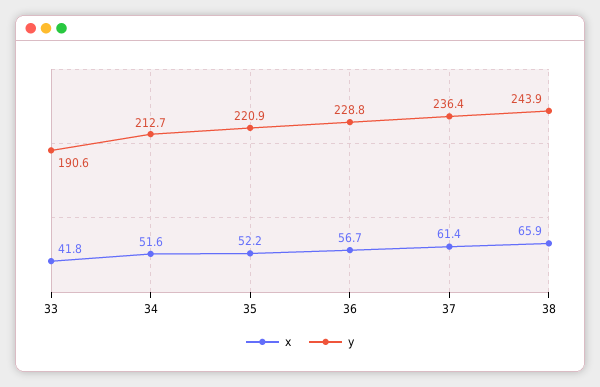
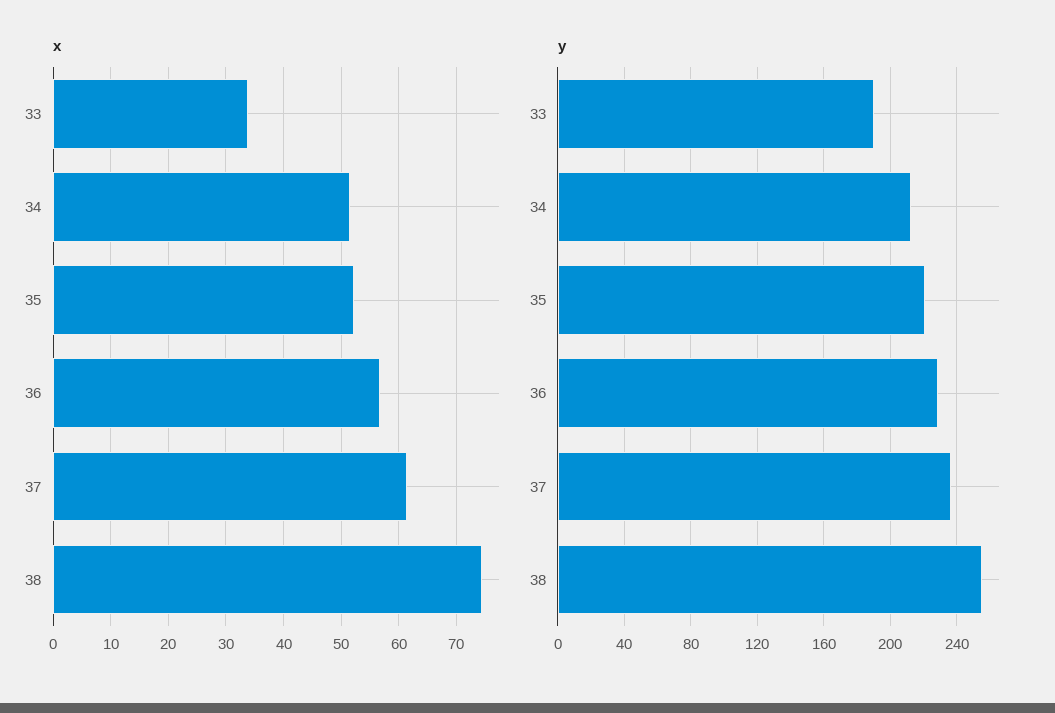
x, 33: 41.8 -> 34
x, 38: 65.9 -> 74
y, 38: 243.9 -> 255

